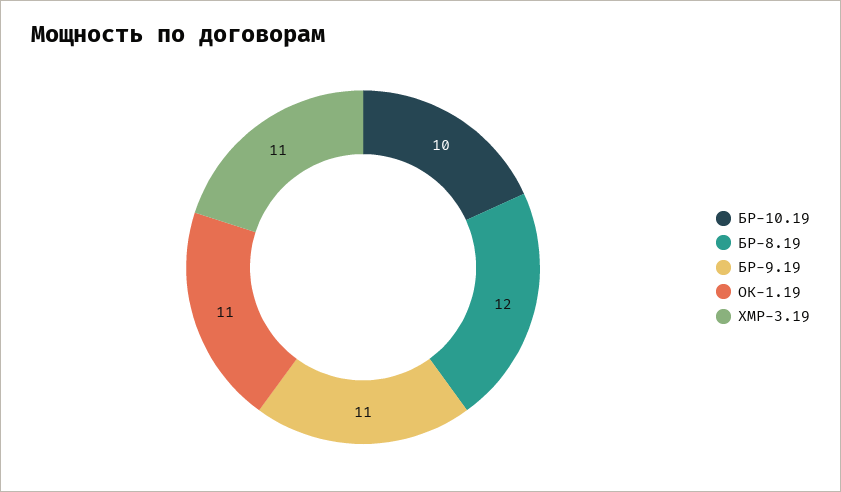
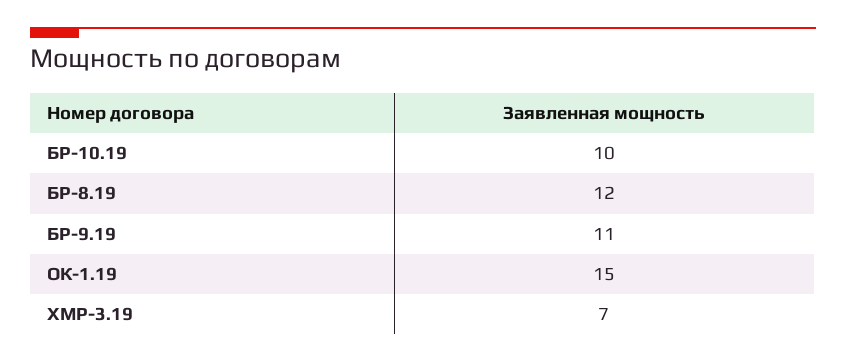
ОК-1.19: 11 -> 15
ХМР-3.19: 11 -> 7

